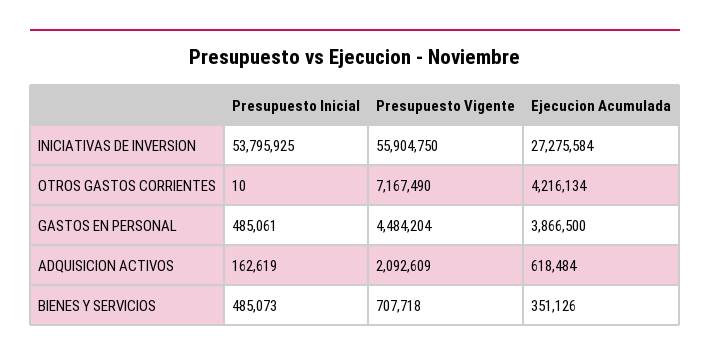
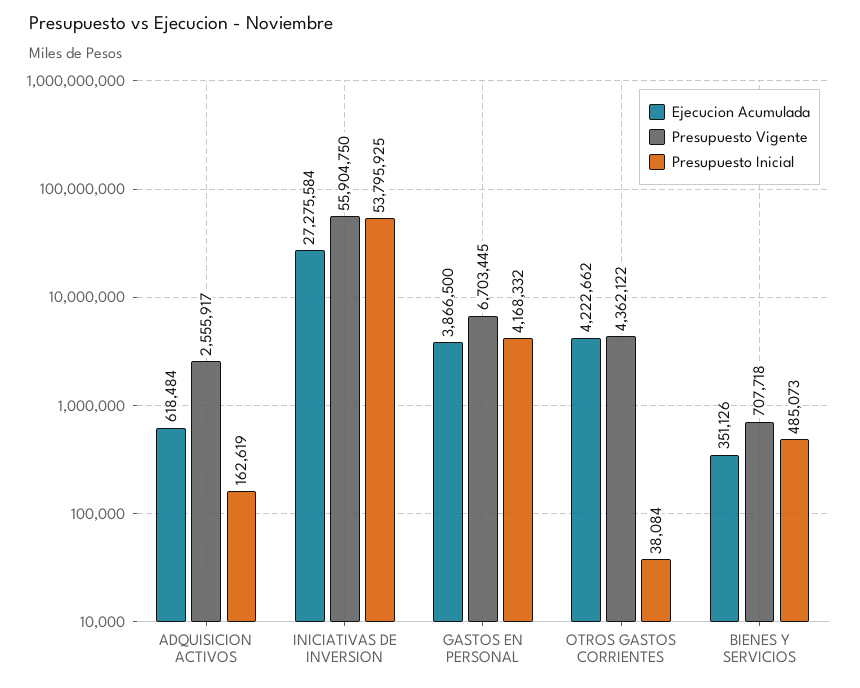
Presupuesto Inicial, OTROS GASTOS CORRIENTES: 10 -> 38084
Presupuesto Vigente, OTROS GASTOS CORRIENTES: 7167490 -> 4362122
Ejecucion Acumulada, OTROS GASTOS CORRIENTES: 4216134 -> 4222662
Presupuesto Inicial, GASTOS EN PERSONAL: 485061 -> 4168332
Presupuesto Vigente, GASTOS EN PERSONAL: 4484204 -> 6703445
Presupuesto Vigente, ADQUISICION ACTIVOS: 2092609 -> 2555917

